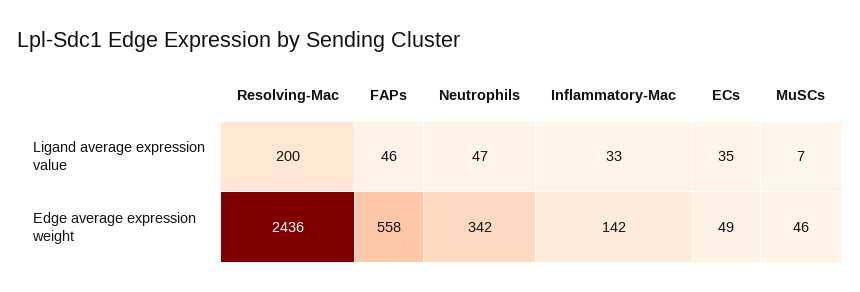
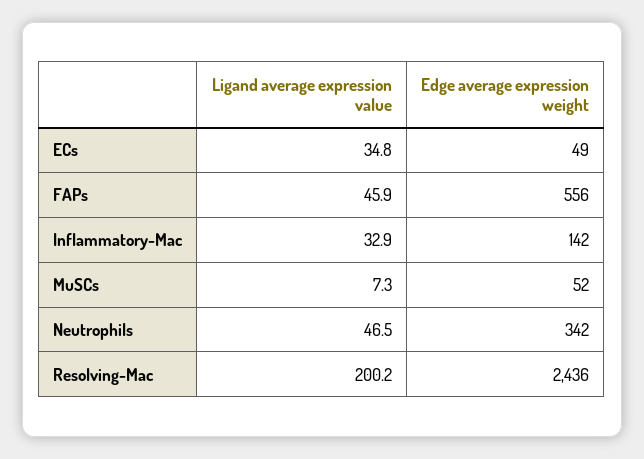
FAPs, Edge average expression weight: 558 -> 556
MuSCs, Edge average expression weight: 46 -> 52

